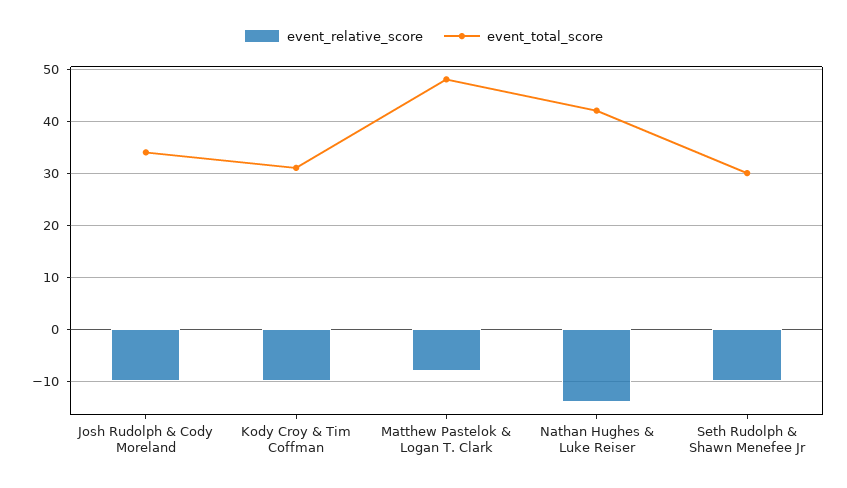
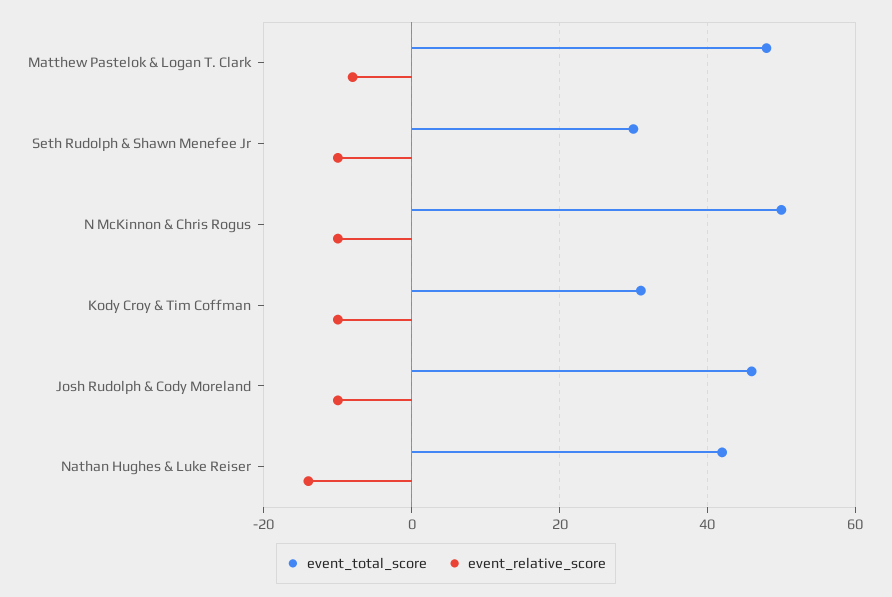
event_total_score, Josh Rudolph & Cody Moreland: 35 -> 45
event_total_score, N McKinnon & Chris Rogus: none -> 50
event_relative_score, N McKinnon & Chris Rogus: none -> -10

